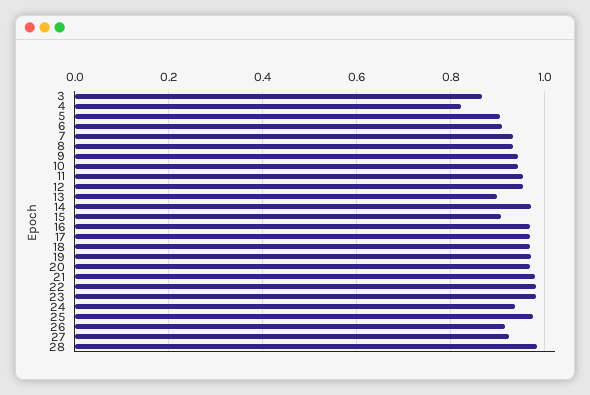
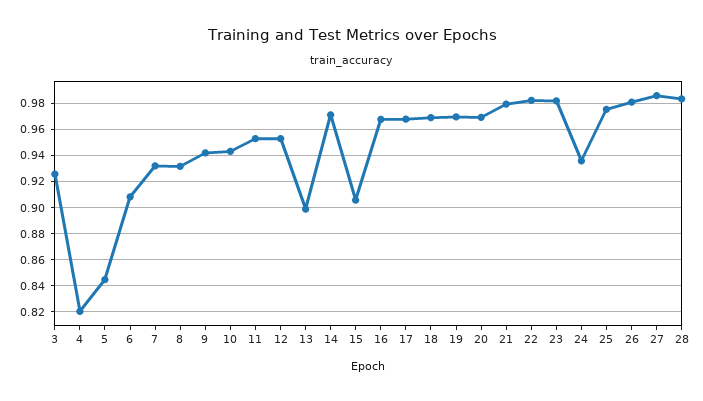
3: 0.86 -> 0.925
5: 0.9 -> 0.845
26: 0.92 -> 0.98
27: 0.92 -> 0.985

